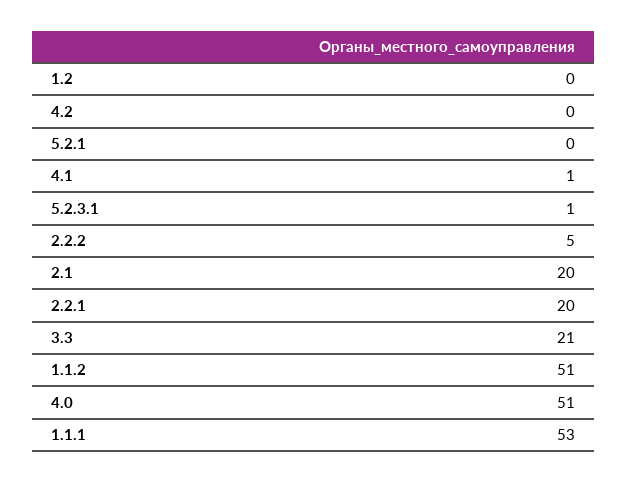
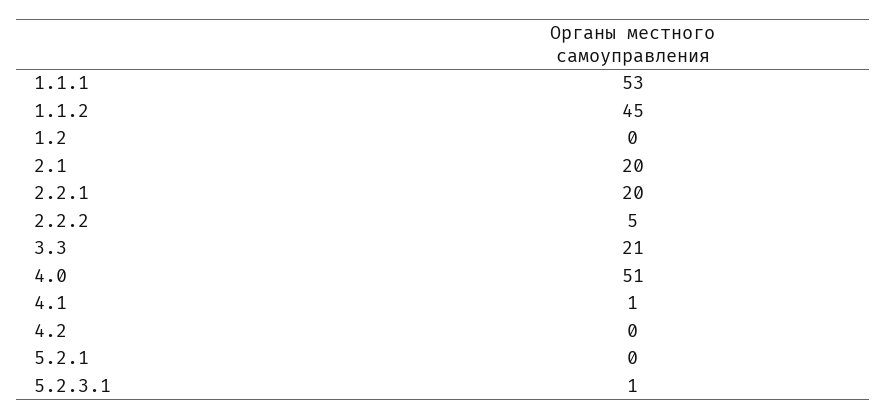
1.1.2: 51 -> 45

